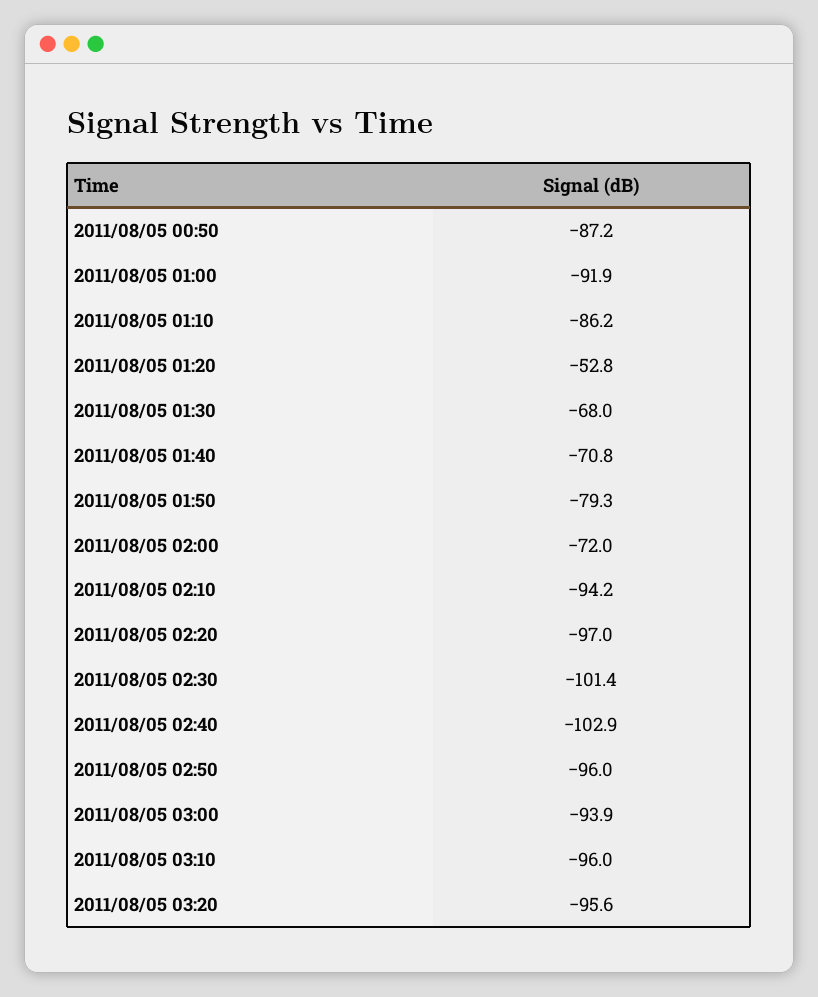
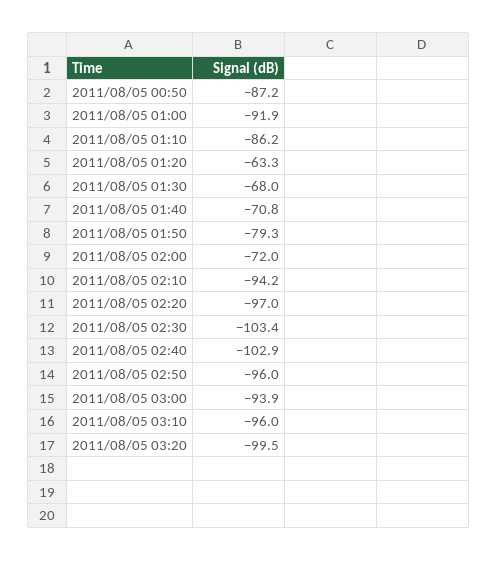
2011/08/05 01:20: -52.8 -> -63.3
2011/08/05 02:30: -101.4 -> -103.4
2011/08/05 03:20: -95.6 -> -99.5

